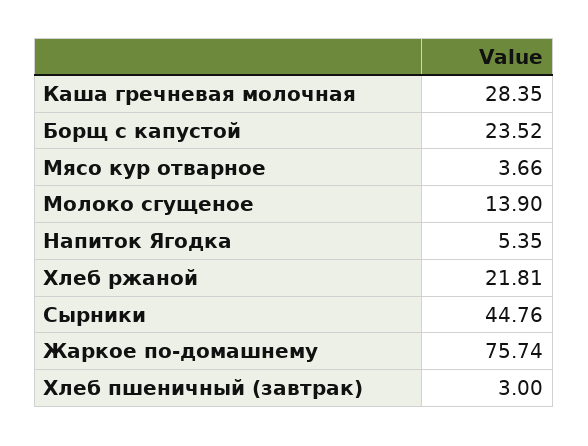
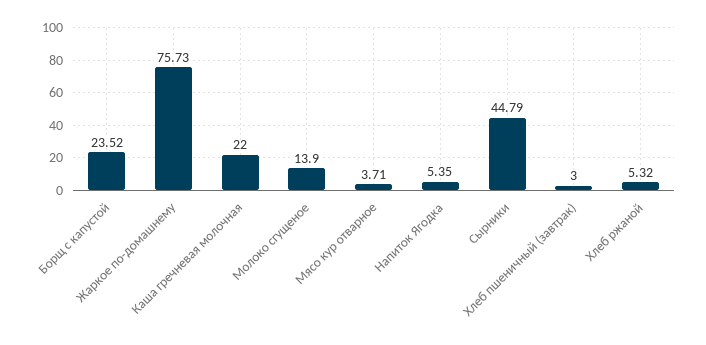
Каша гречневая молочная: 28.35 -> 22
Мясо кур отварное: 3.66 -> 3.71
Хлеб ржаной: 21.81 -> 5.32
Сырники: 44.76 -> 44.79
Жаркое по-домашнему: 75.74 -> 75.73

